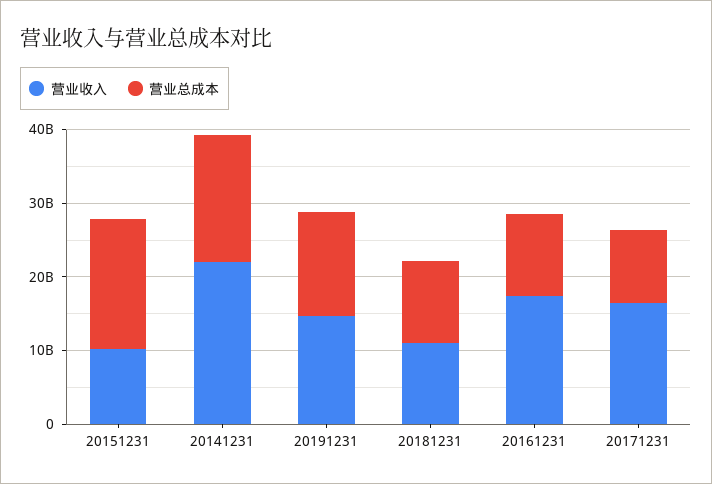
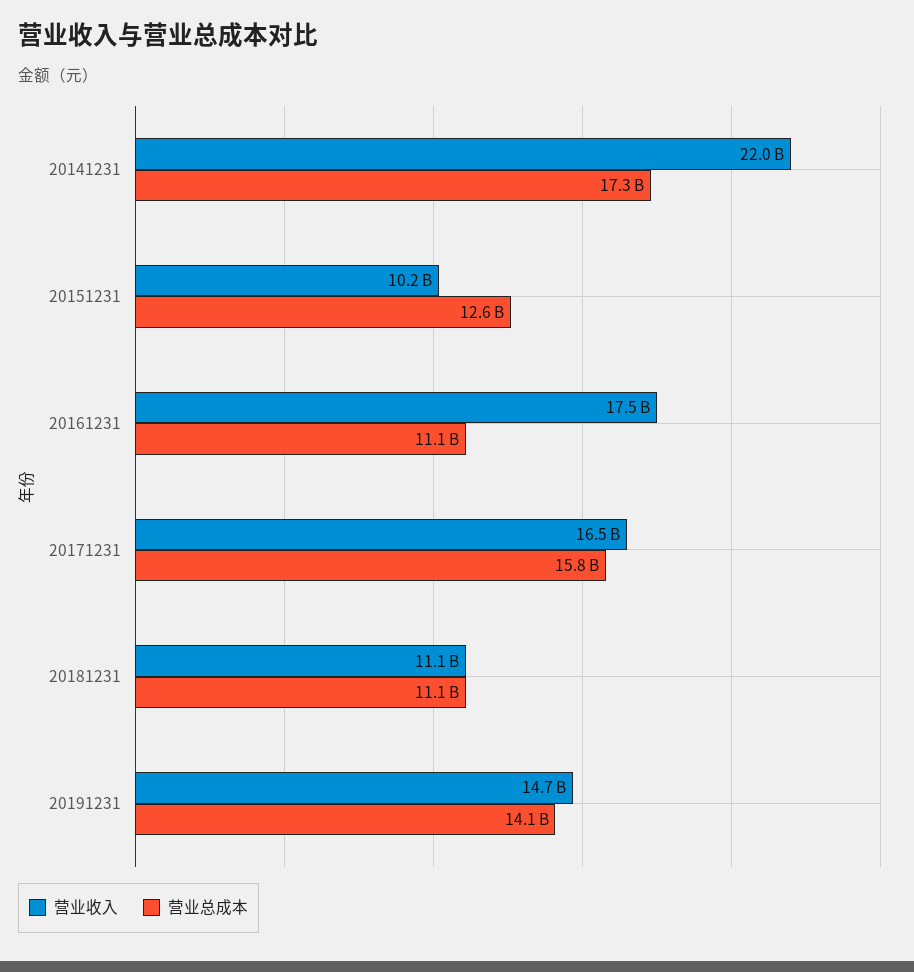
营业总成本, 20151231: 18000000000 -> 12600000000
营业总成本, 20171231: 10000000000 -> 15800000000

